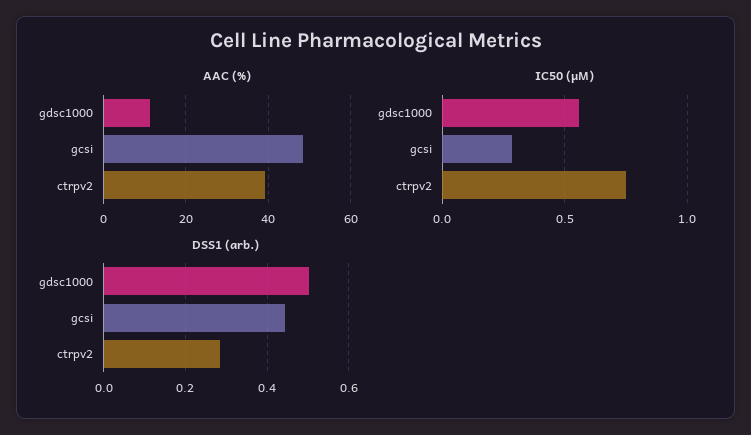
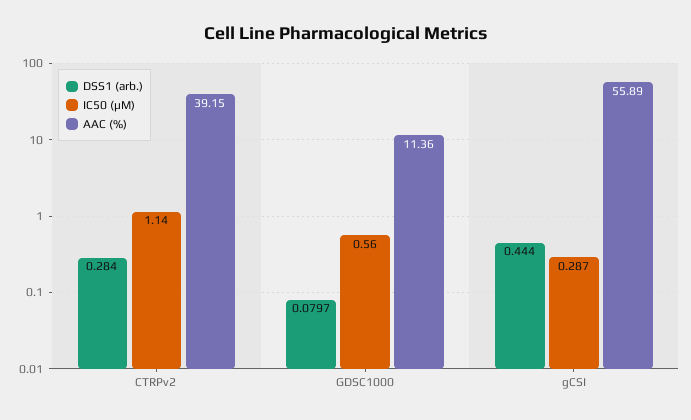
AAC (%), gcsi: 48 -> 55.89
IC50 (µM), ctrpv2: 0.75 -> 1.14
DSS1 (arb.), gdsc1000: 0.5 -> 0.0797

